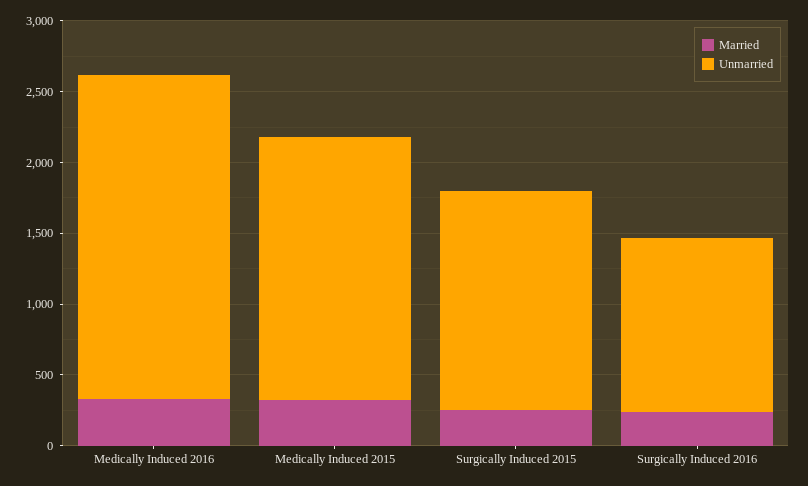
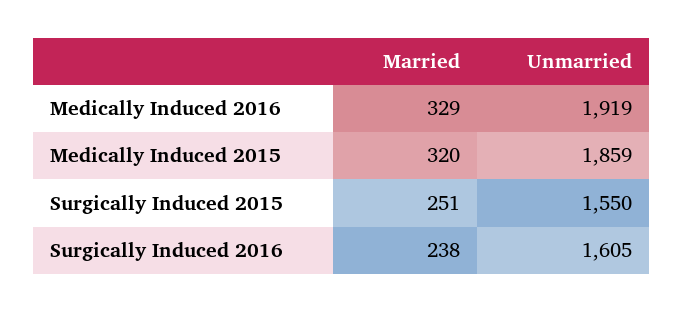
Unmarried, Medically Induced 2016: 2300 -> 1919
Unmarried, Surgically Induced 2016: 1200 -> 1605

